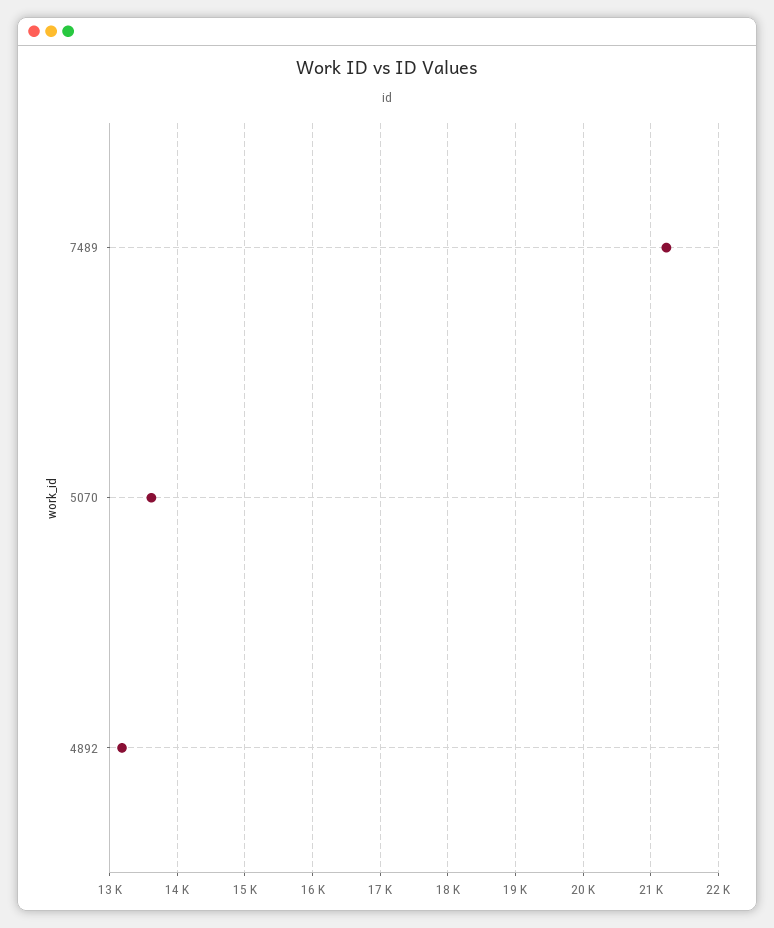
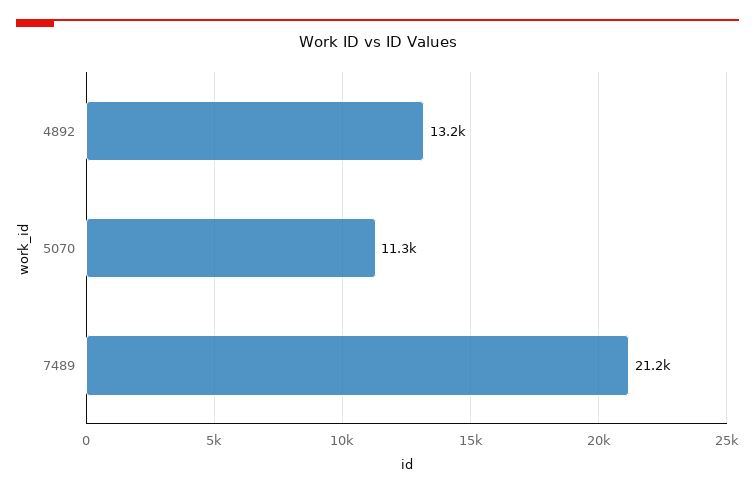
5070: 13600 -> 11300

